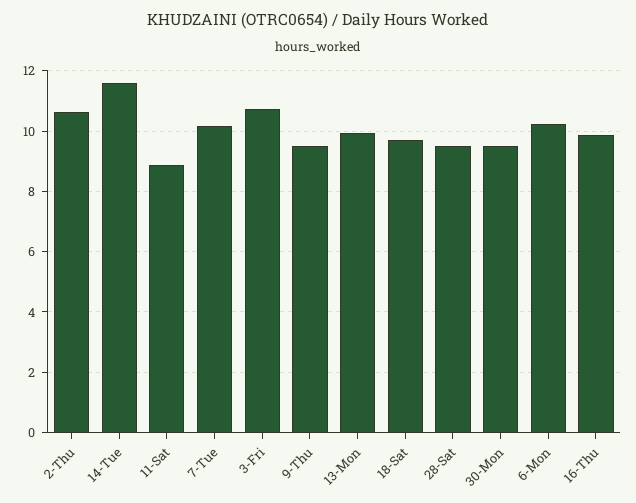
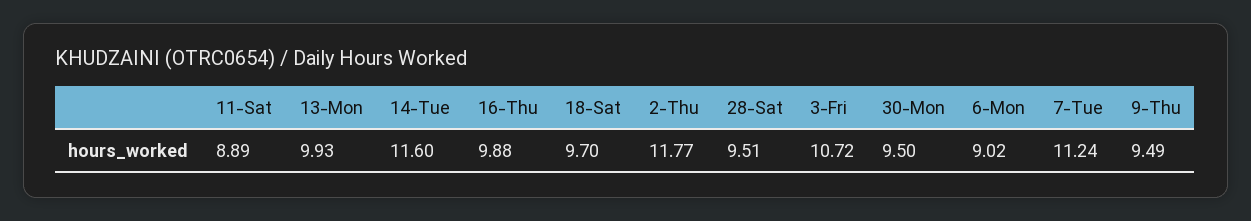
2-Thu: 10.6 -> 11.77
7-Tue: 10.2 -> 11.24
6-Mon: 10.2 -> 9.02

